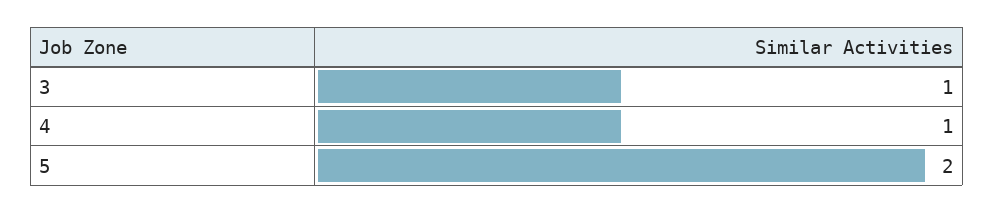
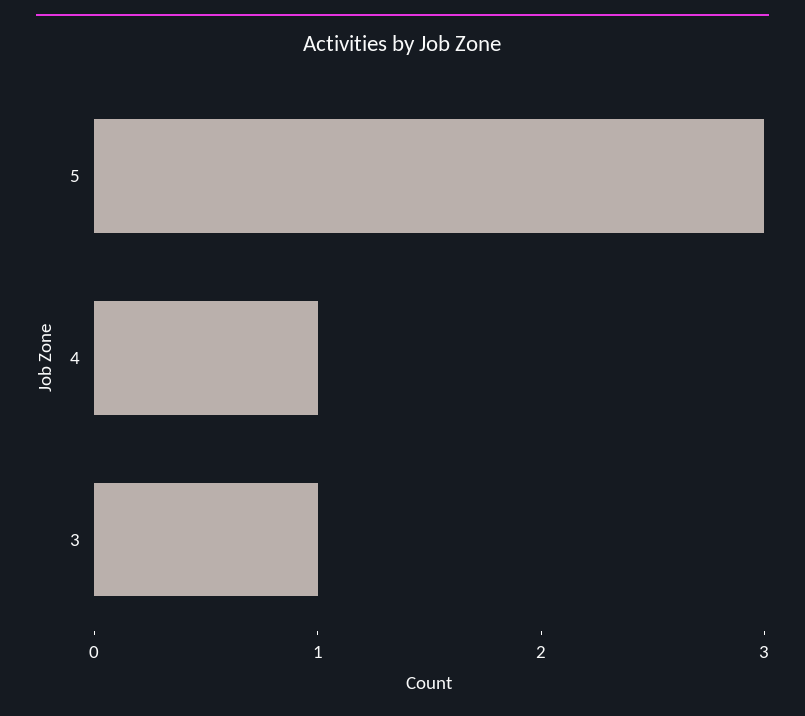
5: 2 -> 3

